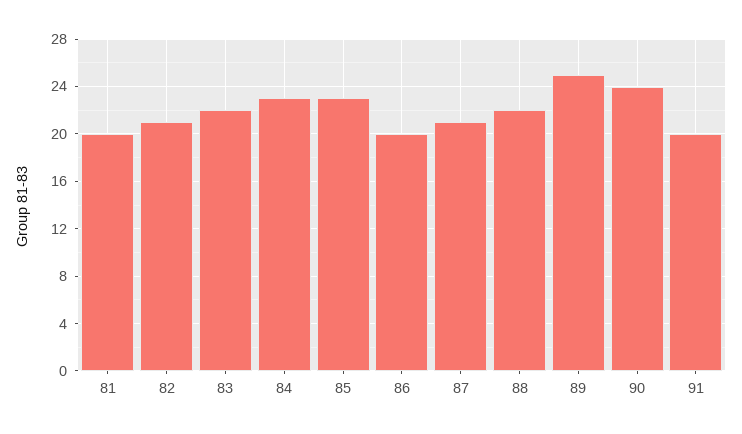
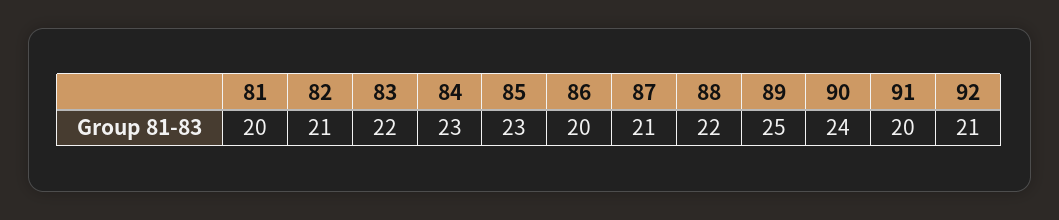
92: none -> 21

